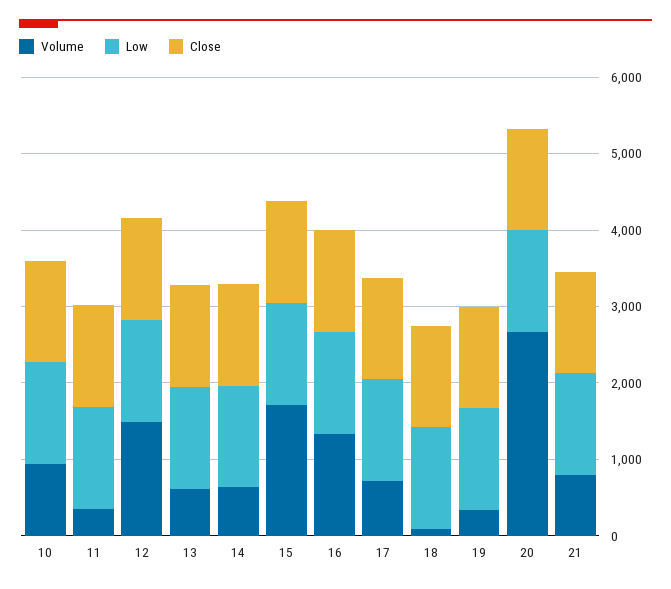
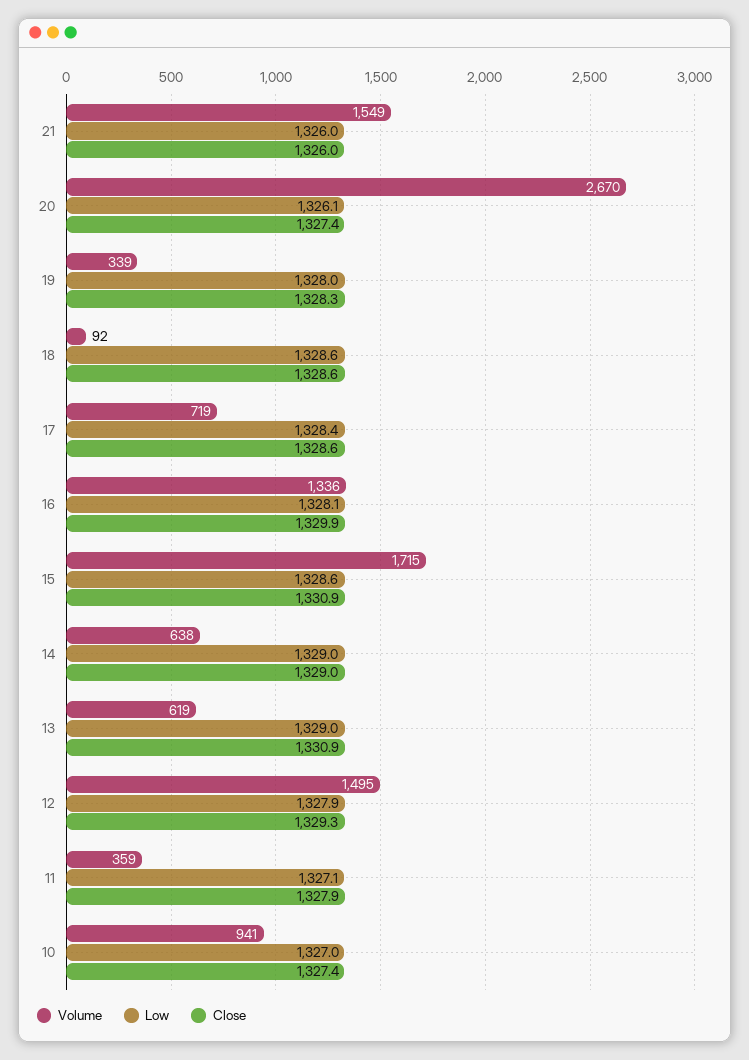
Volume, 21: 800 -> 1549

